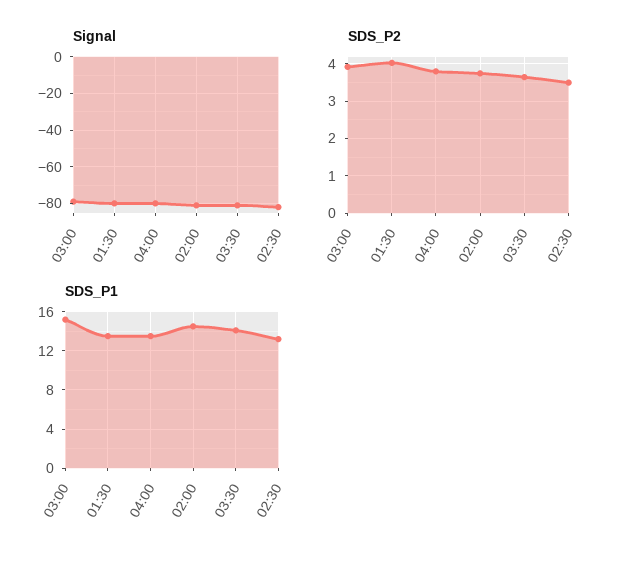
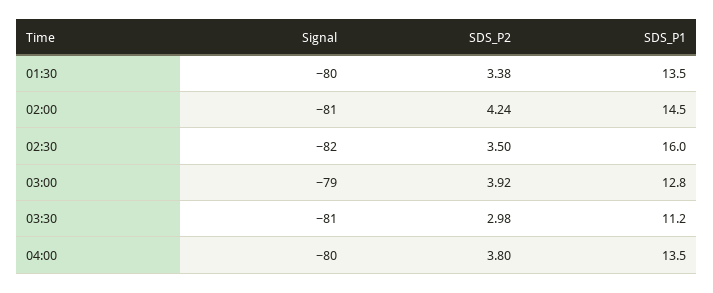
SDS_P2, 01:30: 4 -> 3.38
SDS_P2, 02:00: 3.8 -> 4.24
SDS_P2, 03:30: 3.6 -> 2.98
SDS_P1, 03:00: 15 -> 12.8
SDS_P1, 03:30: 14 -> 11.2
SDS_P1, 02:30: 13 -> 16

